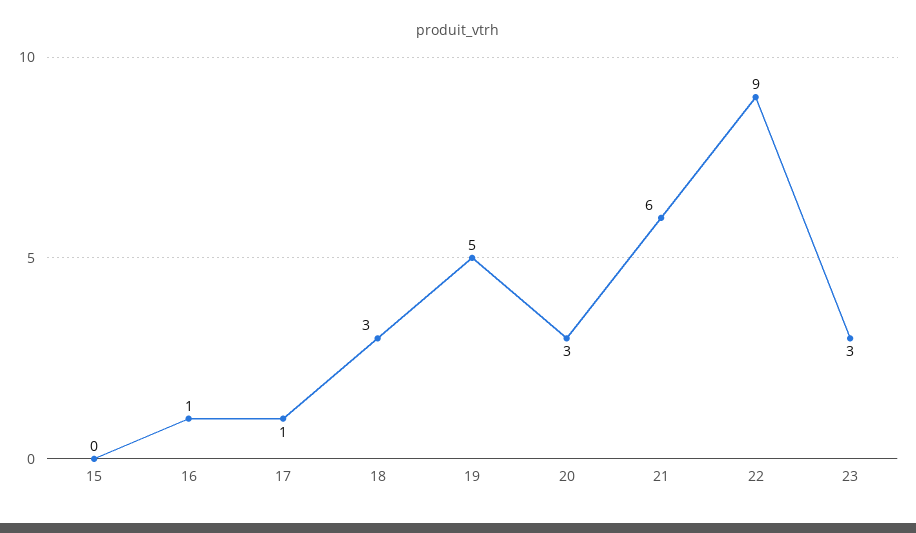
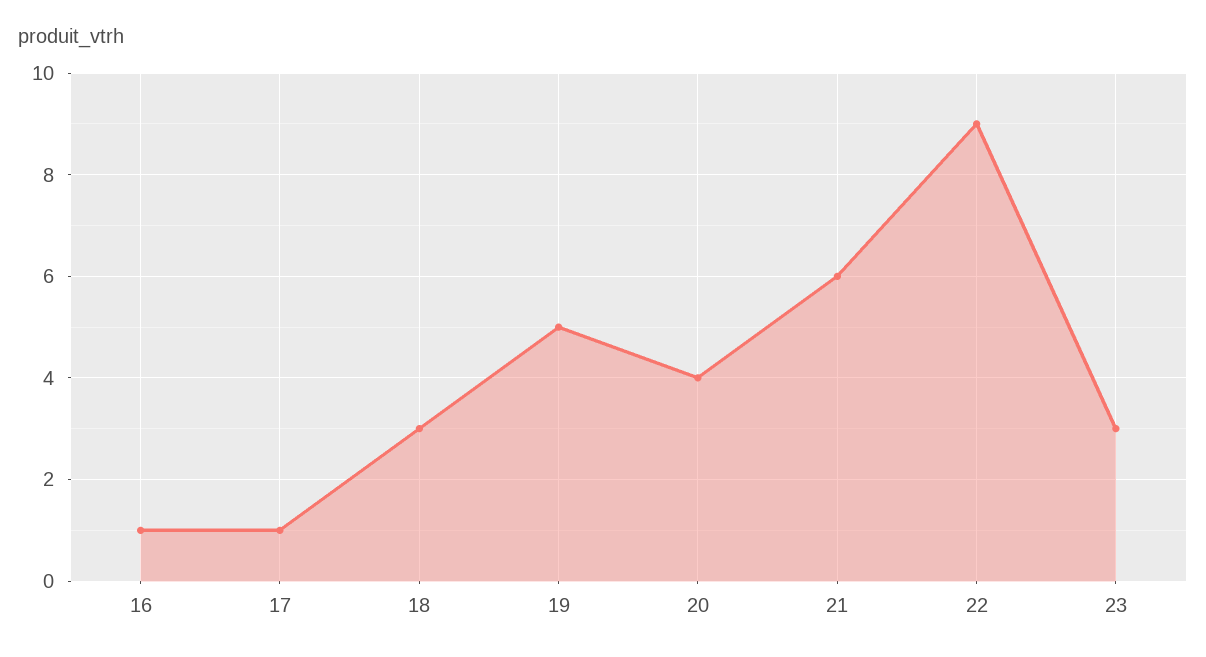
15: 0 -> none
20: 3 -> 4

